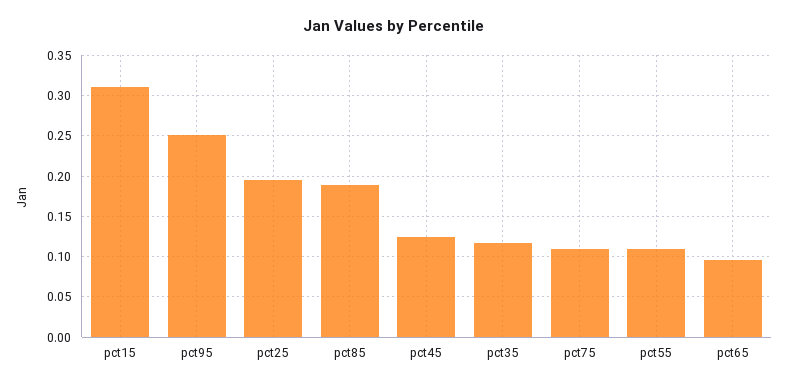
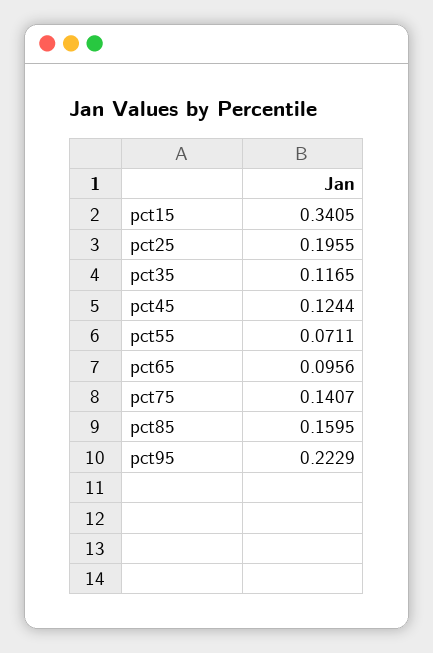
pct15: 0.31 -> 0.3405
pct95: 0.25 -> 0.2229
pct85: 0.19 -> 0.1595
pct75: 0.11 -> 0.1407
pct55: 0.11 -> 0.0711

